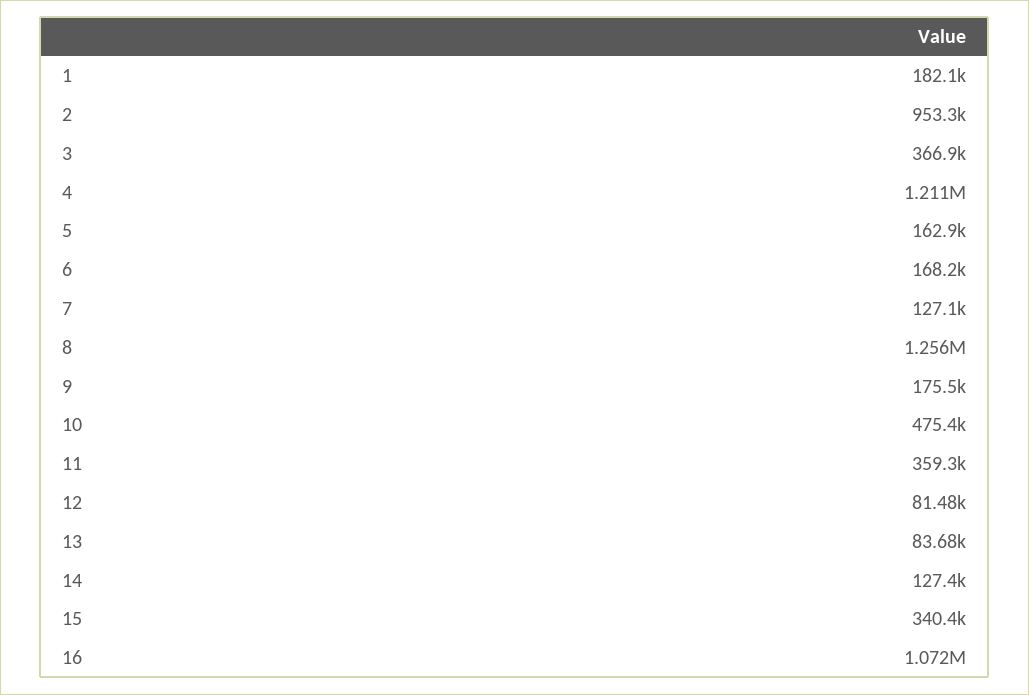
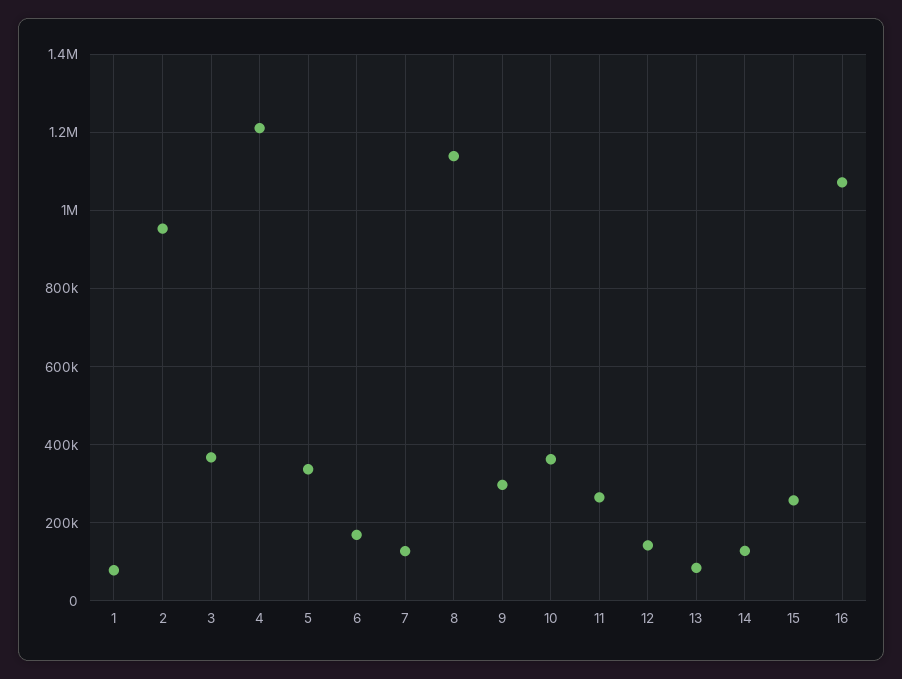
1: 182100 -> 80000
5: 162900 -> 340000
8: 1256000 -> 1140000
9: 175500 -> 300000
10: 475400 -> 360000
11: 359300 -> 260000
12: 81480 -> 140000
15: 340400 -> 260000

